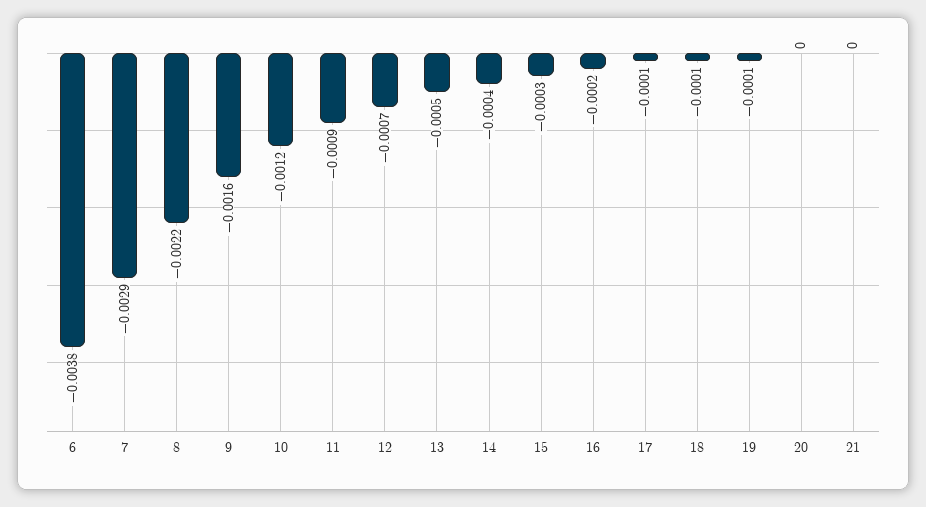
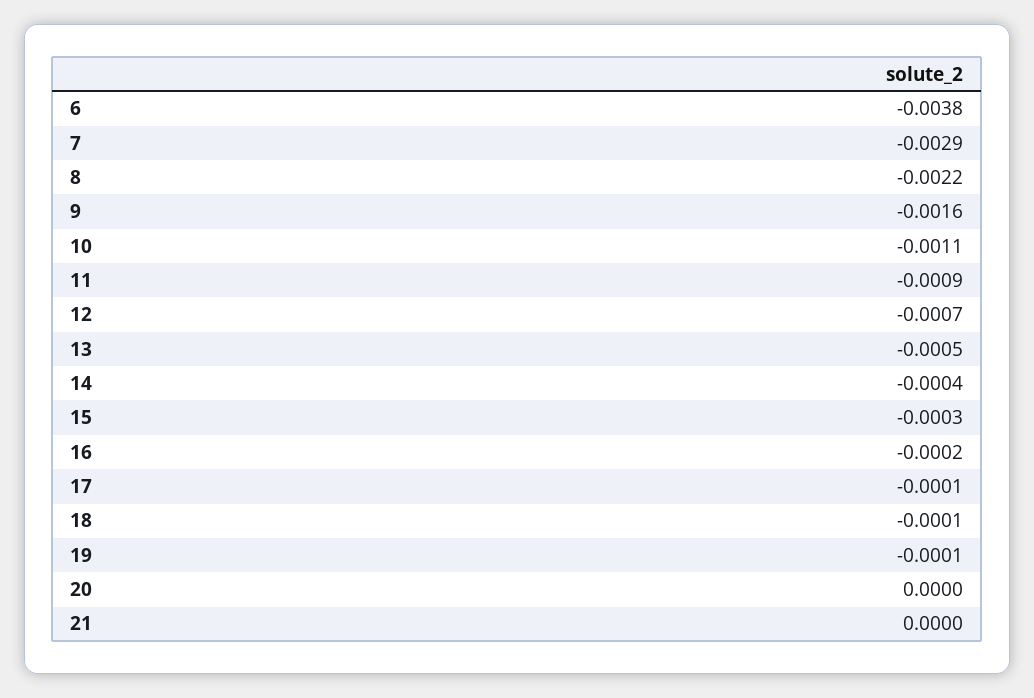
10: -0.0012 -> -0.0011

